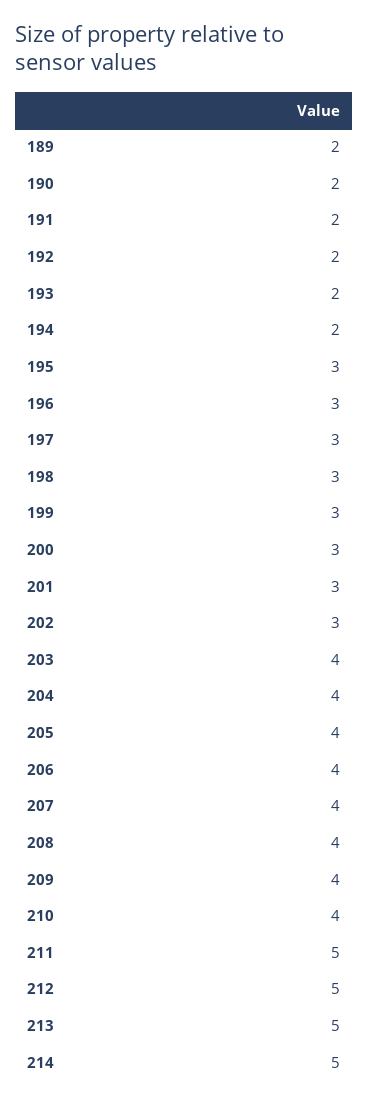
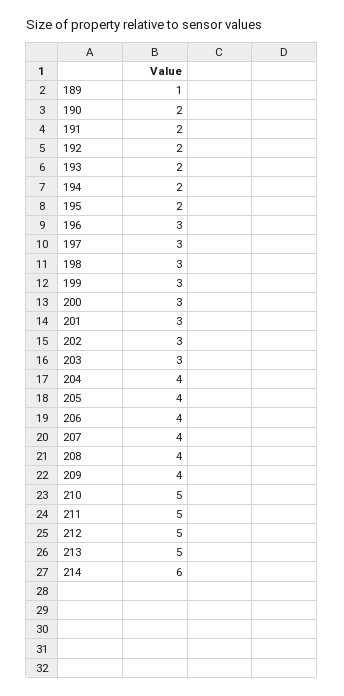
189: 2 -> 1
195: 3 -> 2
203: 4 -> 3
210: 4 -> 5
214: 5 -> 6

